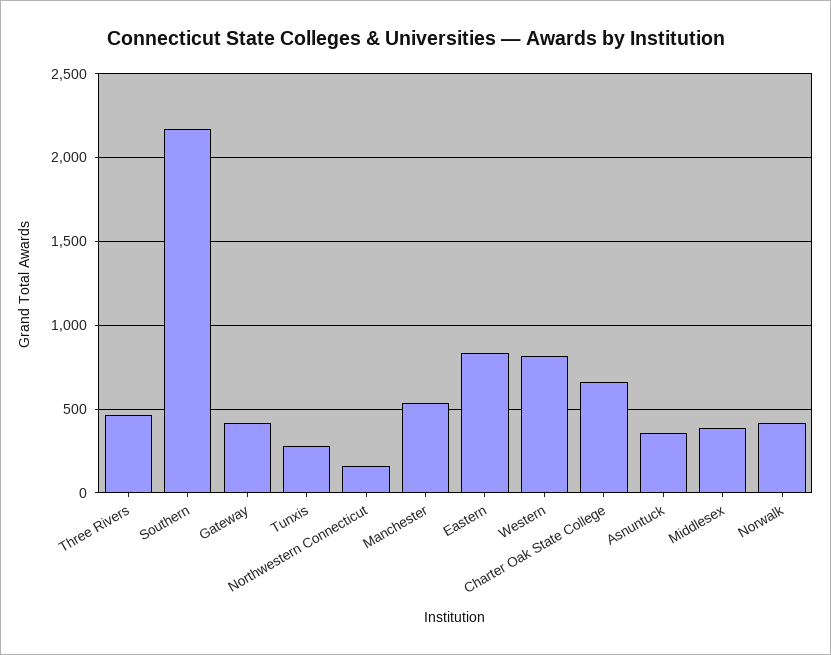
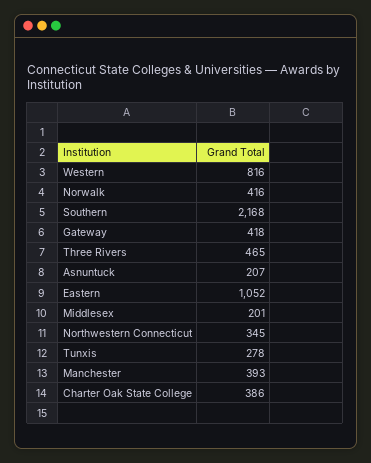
Northwestern Connecticut: 150 -> 345
Manchester: 550 -> 393
Eastern: 850 -> 1052
Charter Oak State College: 650 -> 386
Asnuntuck: 350 -> 207
Middlesex: 400 -> 201

